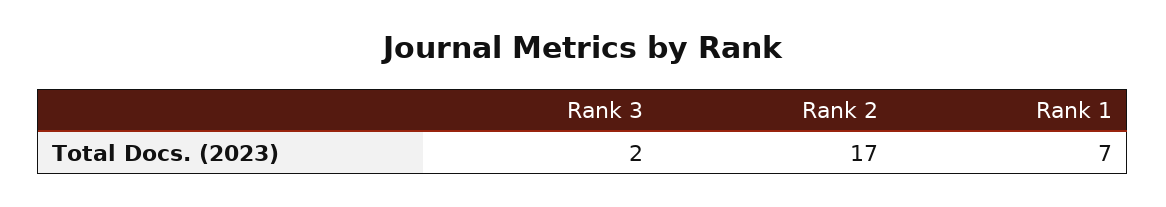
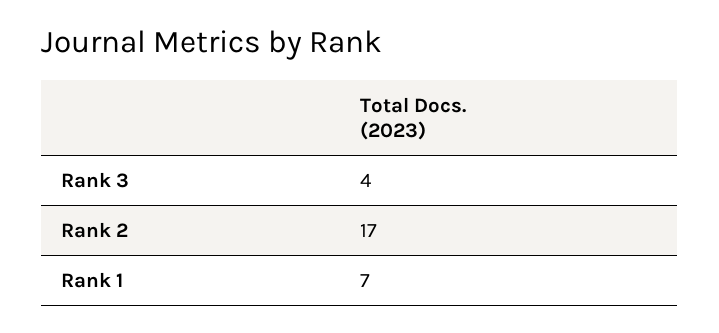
Rank 3: 2 -> 4

